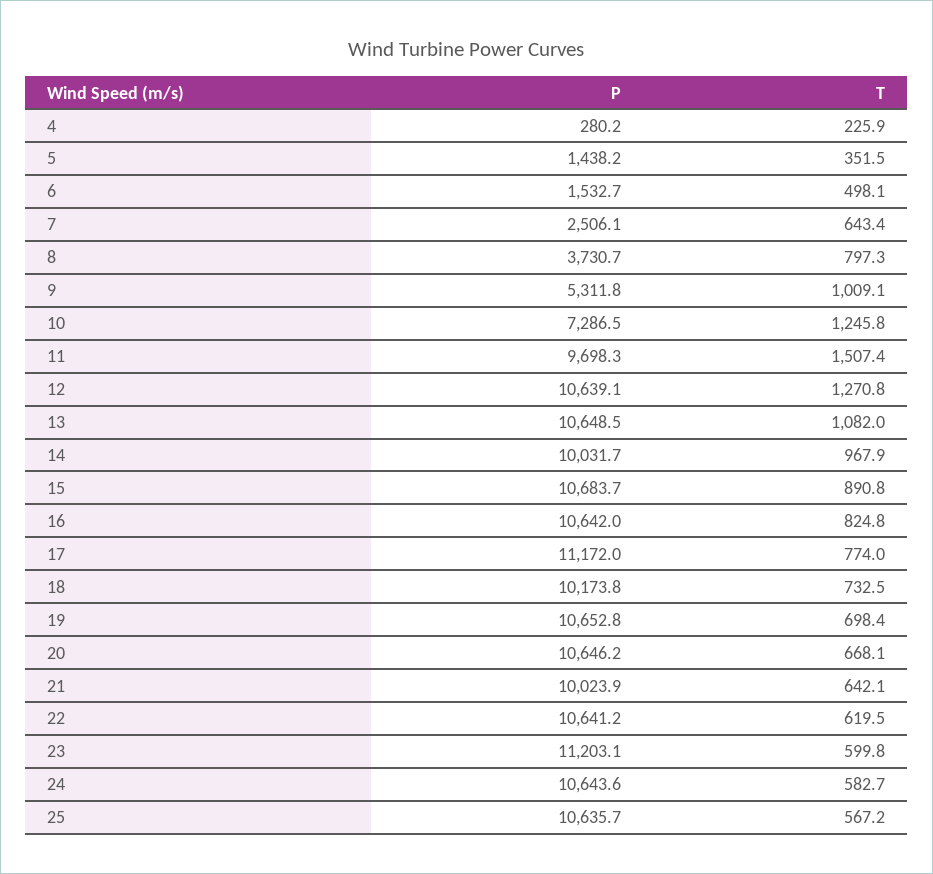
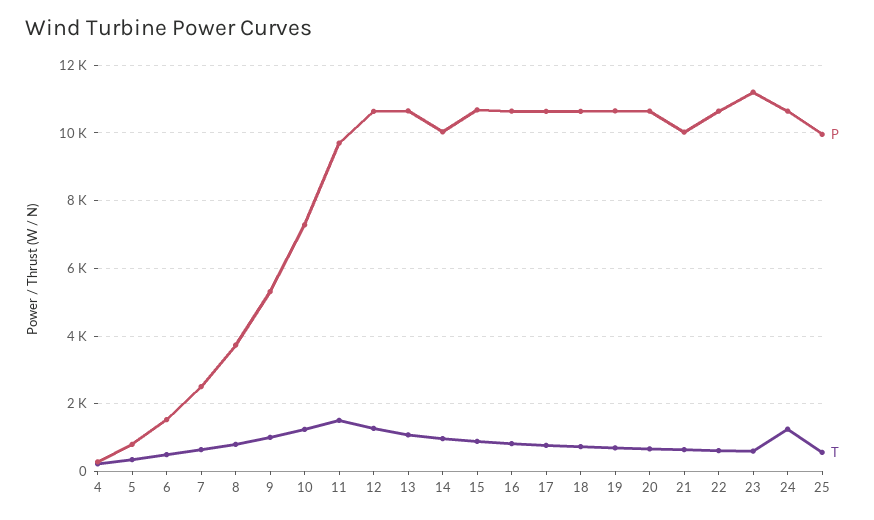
P, 5: 1438.2 -> 800
P, 17: 11172 -> 10600
P, 18: 10173.8 -> 10600
T, 24: 582.7 -> 1200
P, 25: 10635.7 -> 10000

